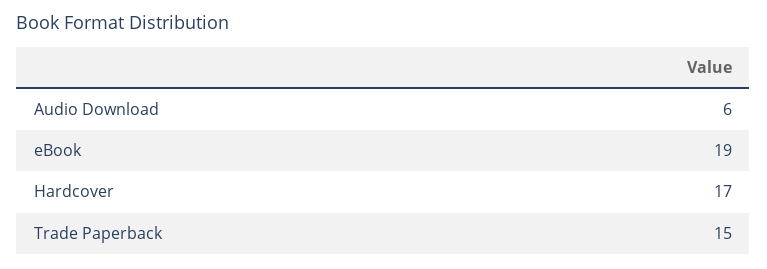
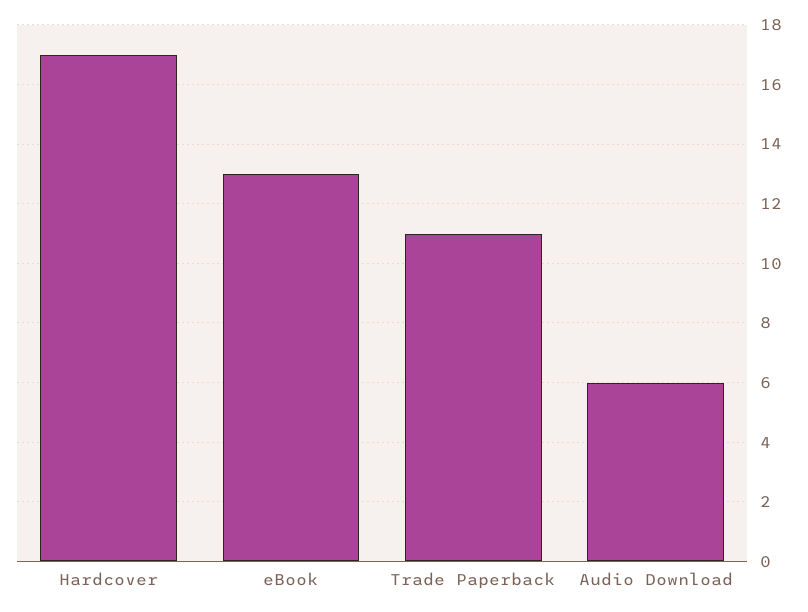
eBook: 19 -> 13
Trade Paperback: 15 -> 11

